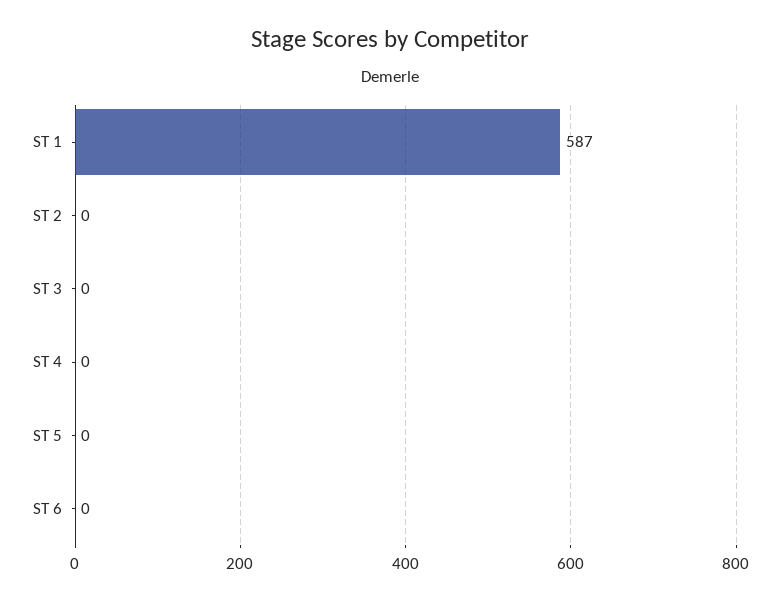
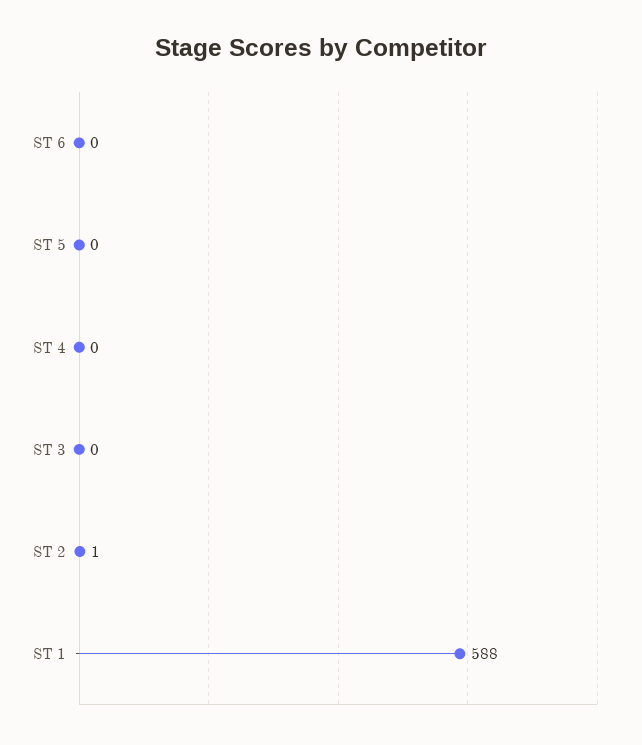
ST 1: 587 -> 588
ST 2: 0 -> 1

